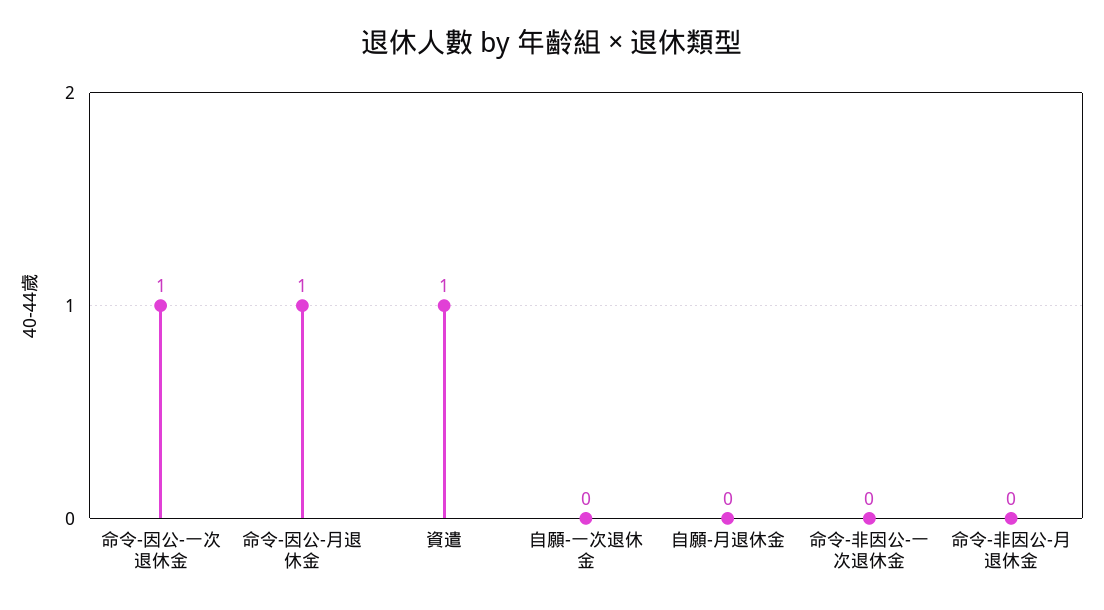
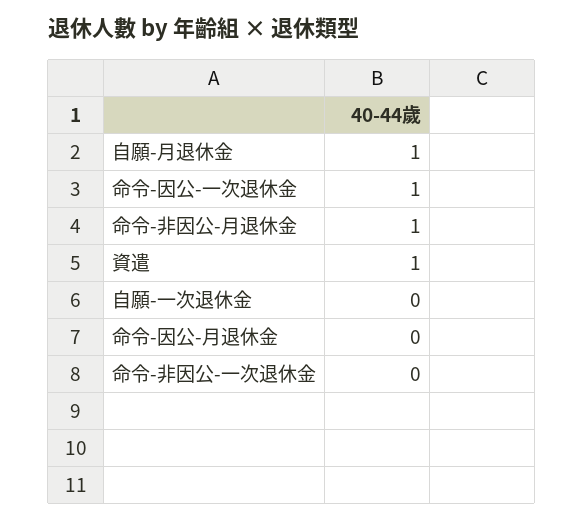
命令-因公-月退休金: 1 -> 0
自願-月退休金: 0 -> 1
命令-非因公-月退休金: 0 -> 1

